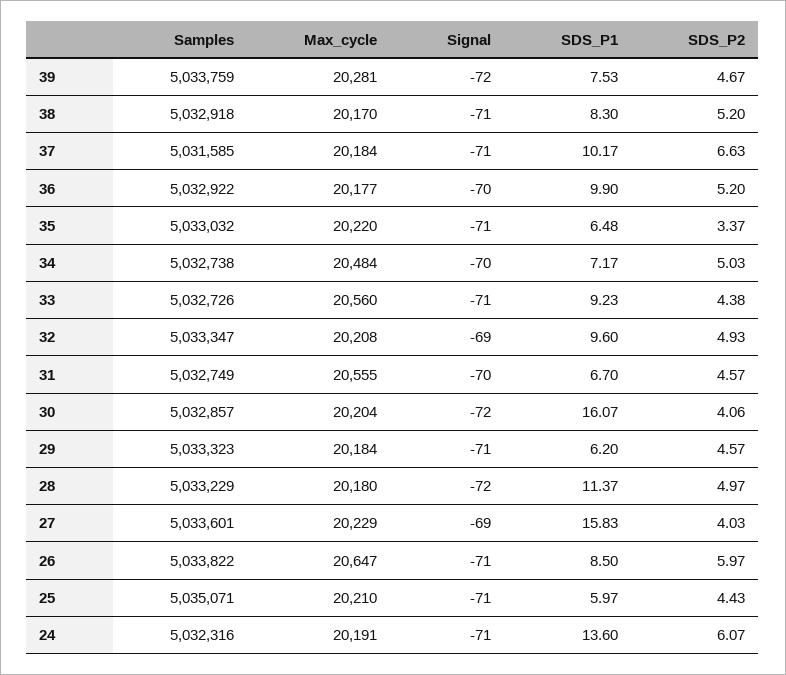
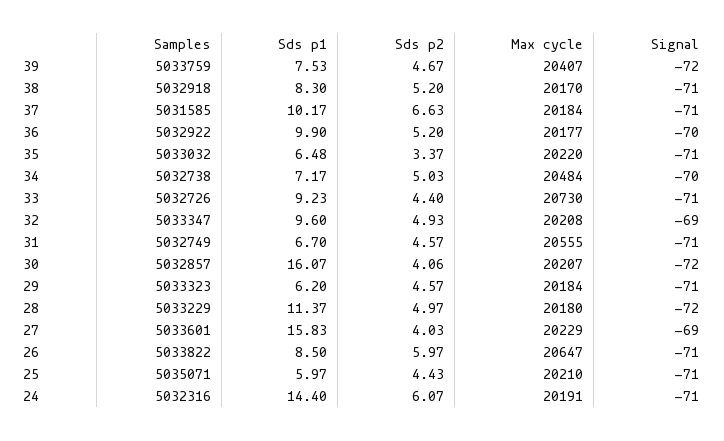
Max_cycle, 39: 20281 -> 20407
Max_cycle, 33: 20560 -> 20730
SDS_P2, 33: 4.38 -> 4.4
Signal, 31: -70 -> -71
Max_cycle, 30: 20204 -> 20207
SDS_P1, 24: 13.6 -> 14.4

